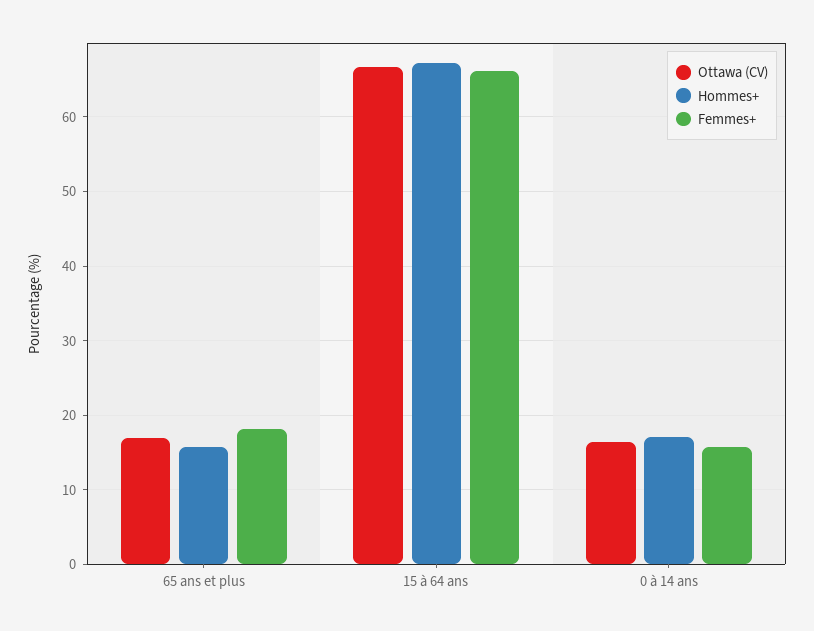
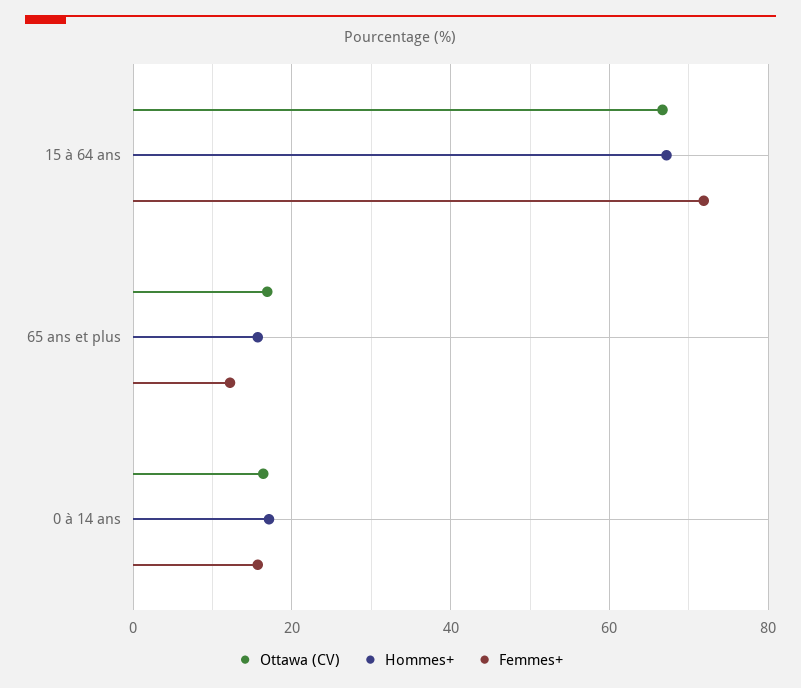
Femmes+, 65 ans et plus: 18 -> 12
Femmes+, 15 à 64 ans: 66 -> 72

